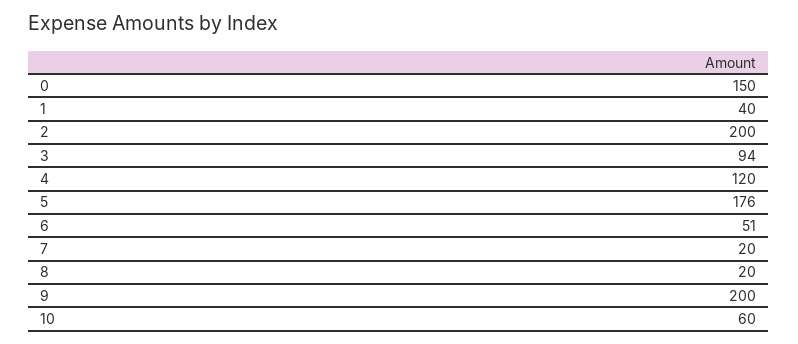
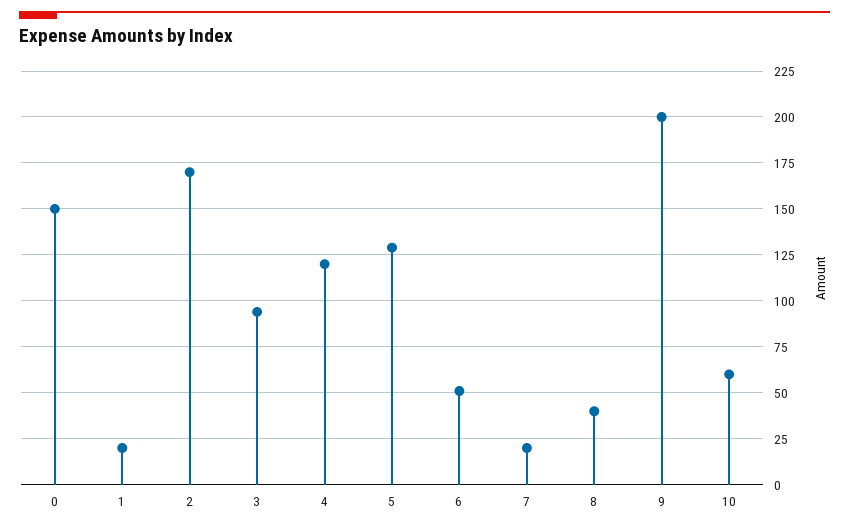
1: 40 -> 20
2: 200 -> 170
5: 176 -> 130
8: 20 -> 40

